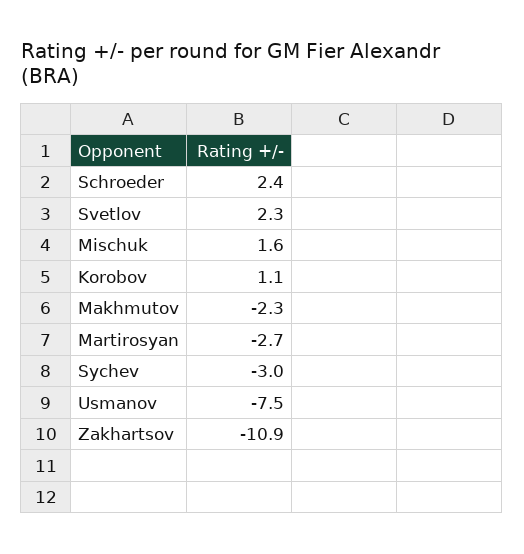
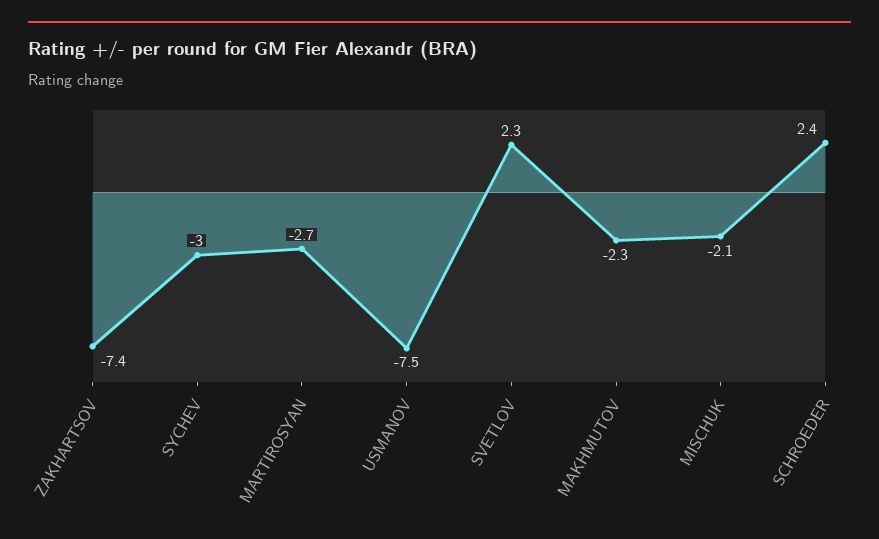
Mischuk: 1.6 -> -2.1
Korobov: 1.1 -> none
Zakhartsov: -10.9 -> -7.4

